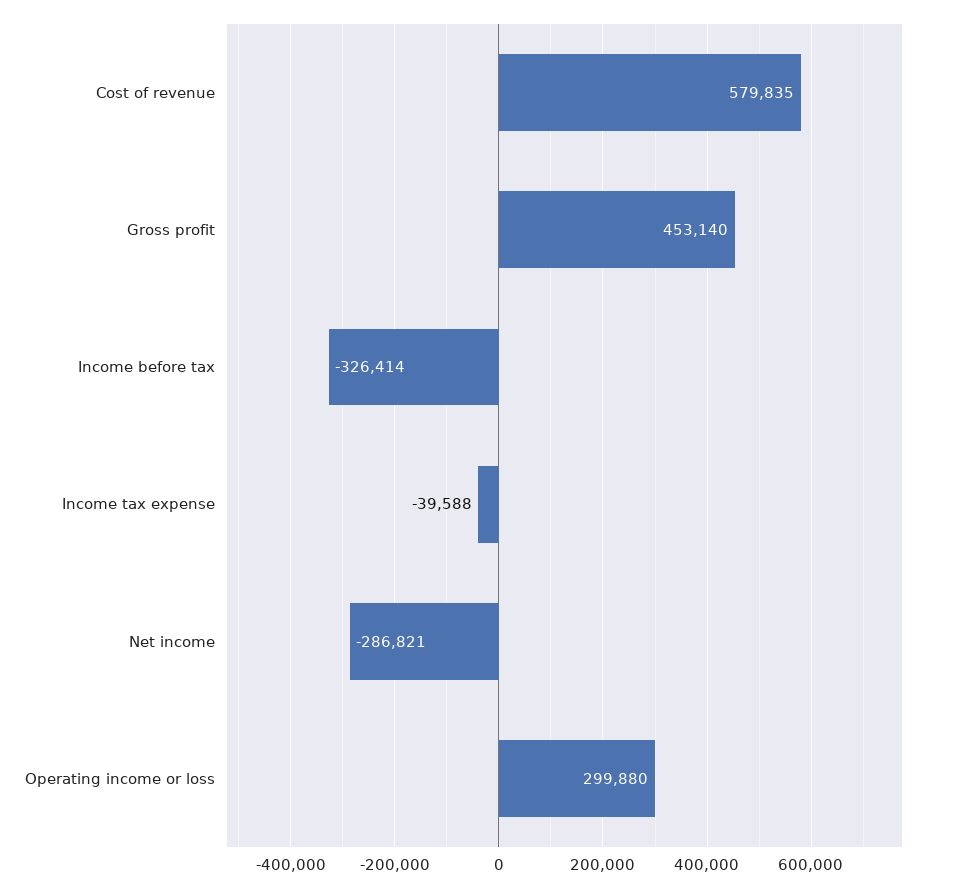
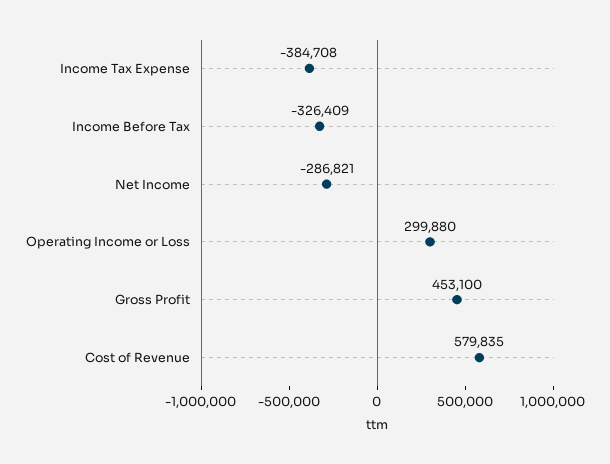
Gross profit: 453140 -> 453100
Income before tax: -326414 -> -326409
Income tax expense: -39588 -> -384708

